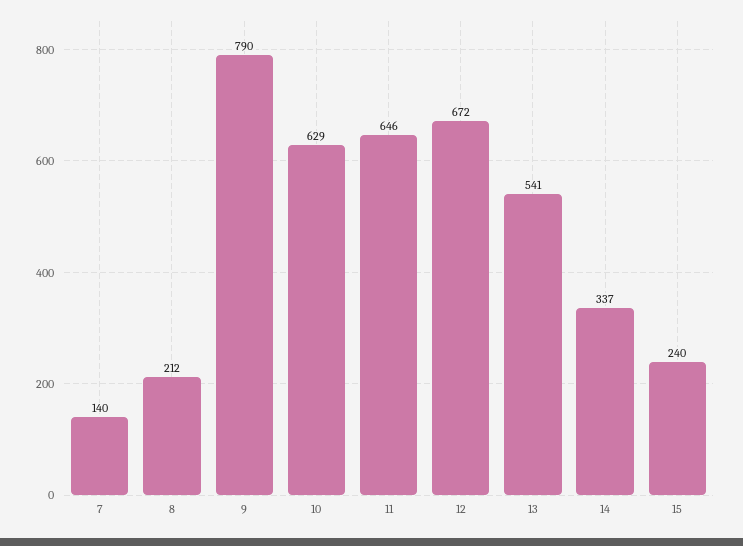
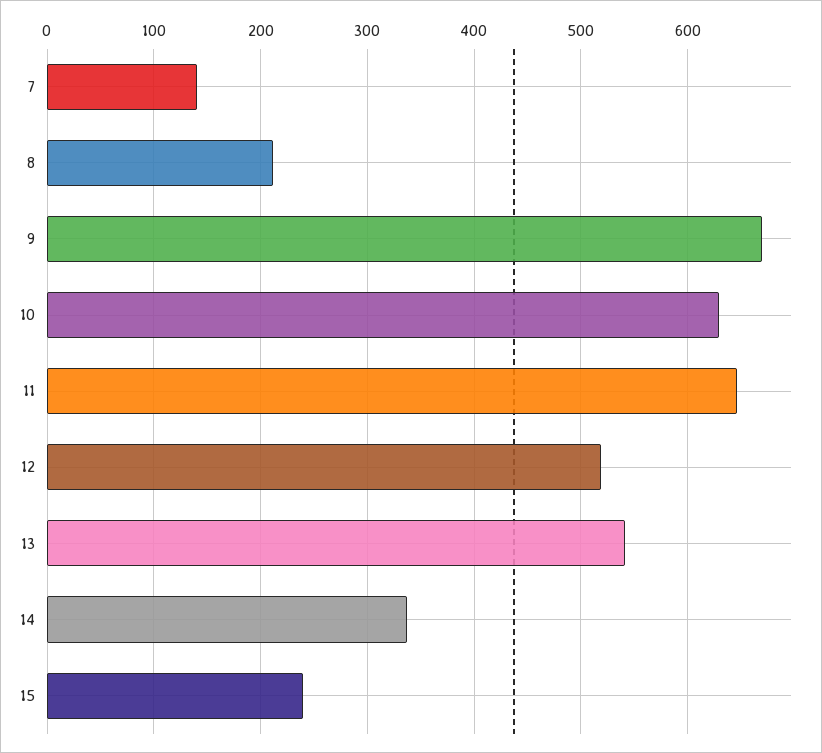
9: 790 -> 670
12: 672 -> 520

